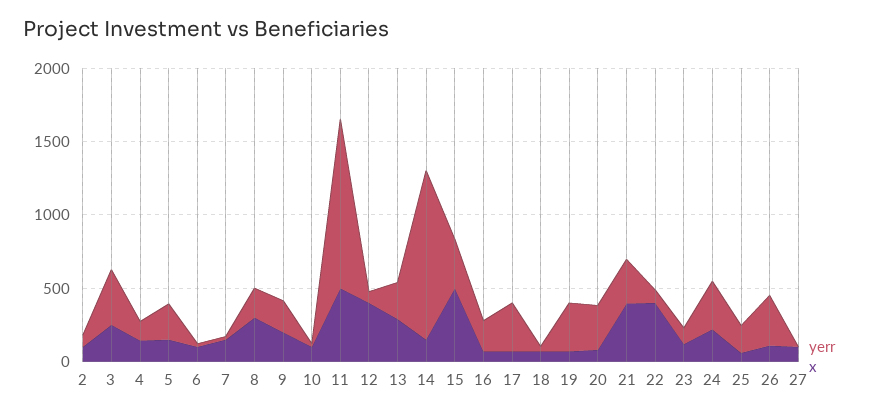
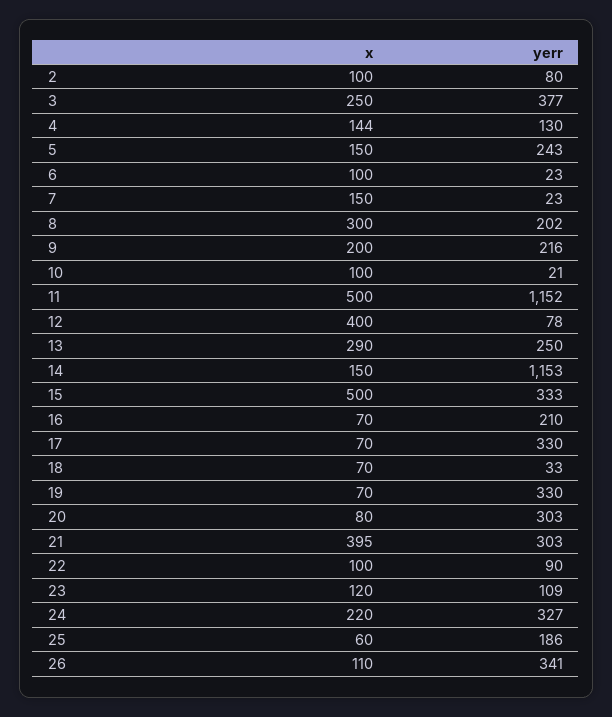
x, 22: 400 -> 100
yerr, 27: 0 -> none
x, 27: 100 -> none

